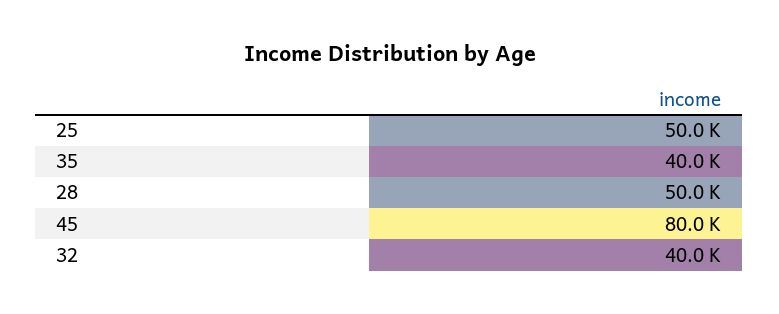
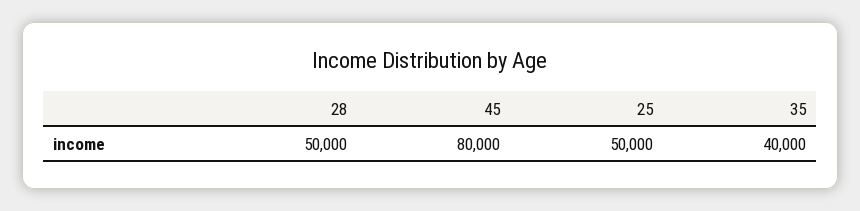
32: 40000 -> none

